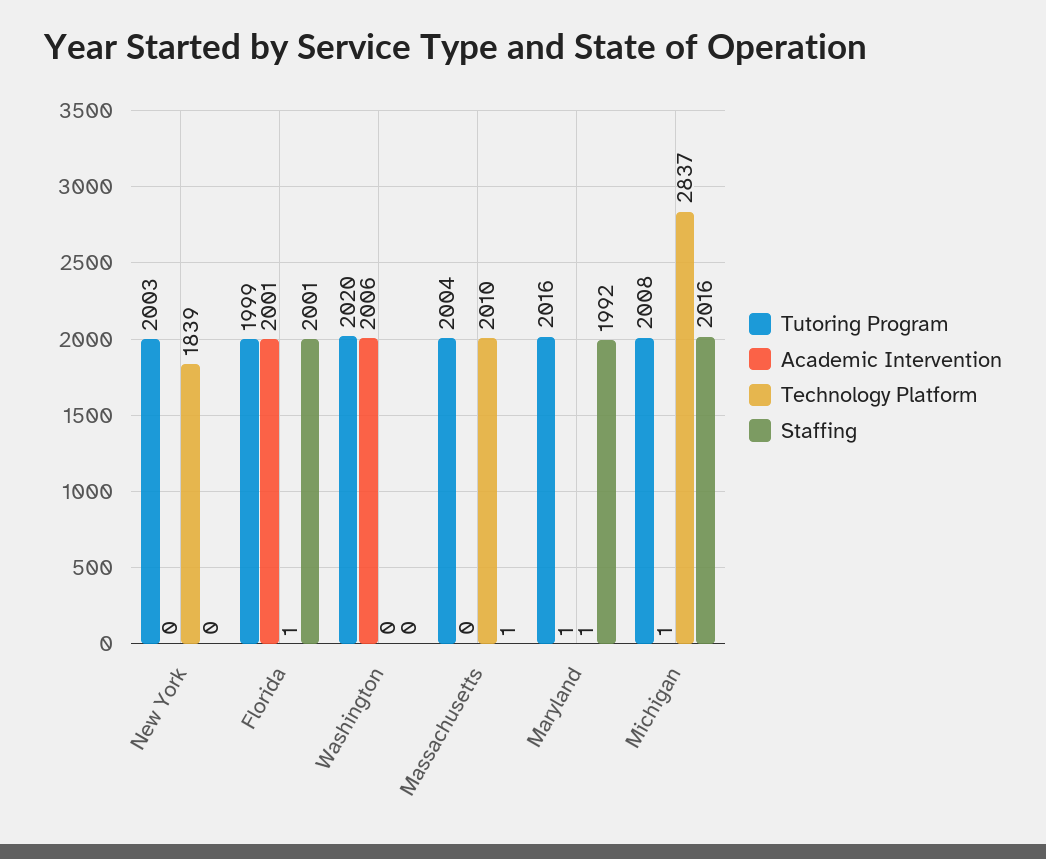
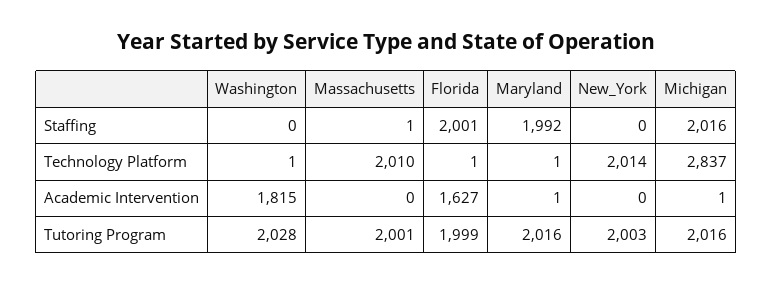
Technology Platform, New York: 1839 -> 2014
Academic Intervention, Florida: 2001 -> 1627
Tutoring Program, Washington: 2020 -> 2028
Academic Intervention, Washington: 2006 -> 1815
Technology Platform, Washington: 0 -> 1
Tutoring Program, Massachusetts: 2004 -> 2001
Tutoring Program, Michigan: 2008 -> 2016

